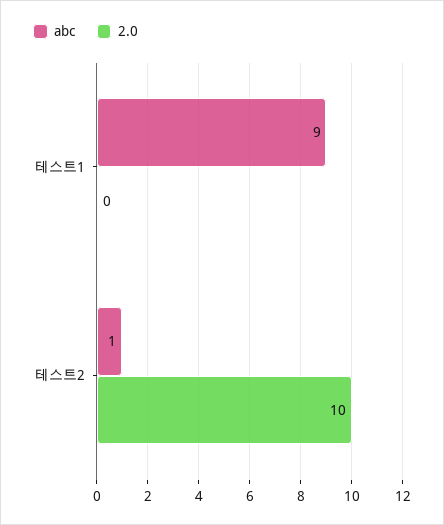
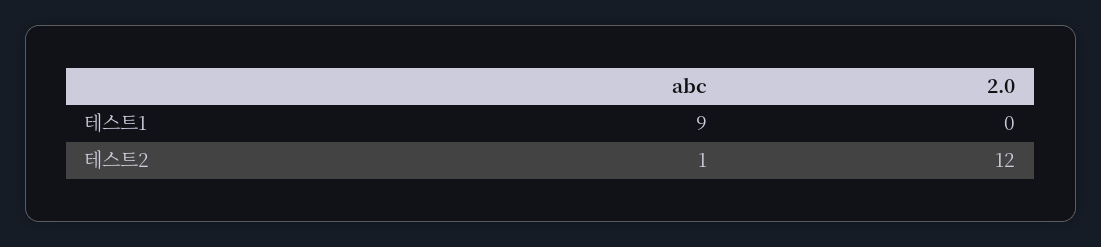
2.0, 테스트2: 10 -> 12

